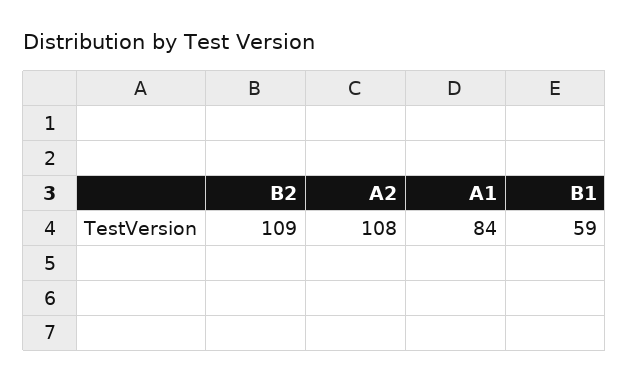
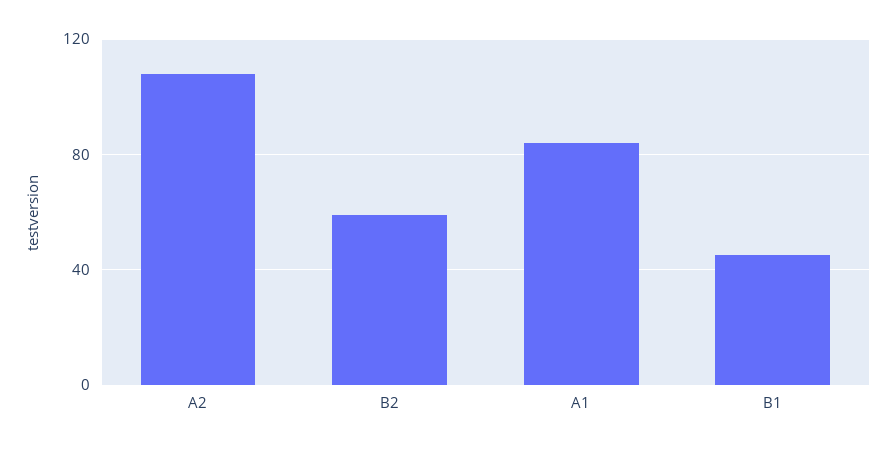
B2: 109 -> 60
B1: 59 -> 45

